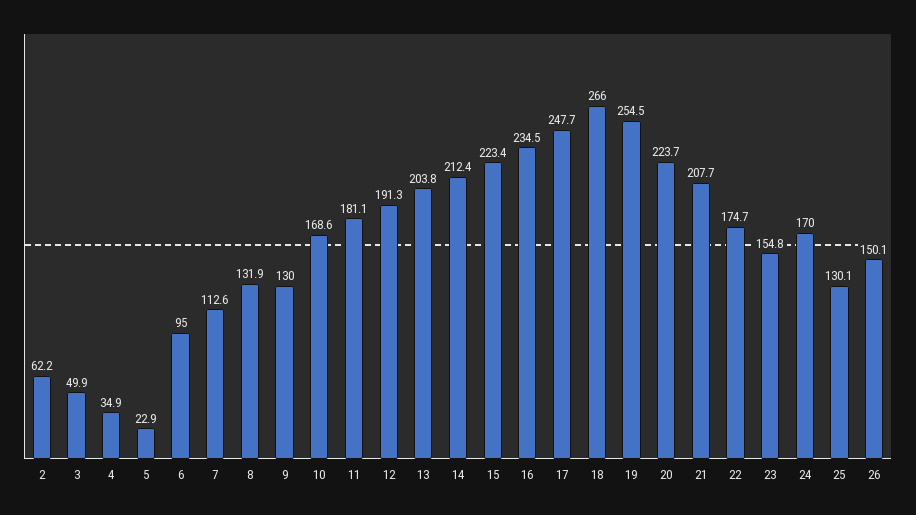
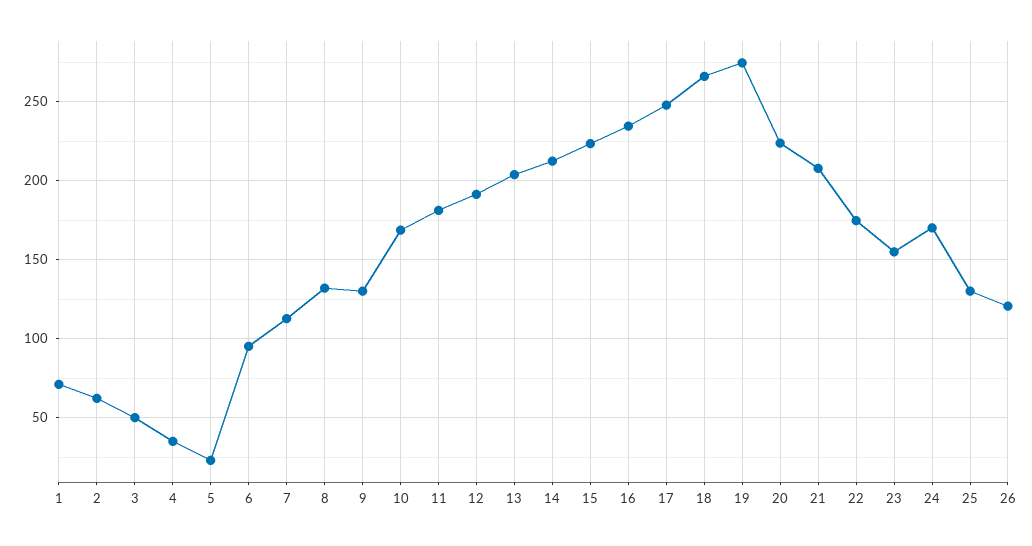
19: 254.5 -> 275
26: 150.1 -> 120
1: none -> 70

